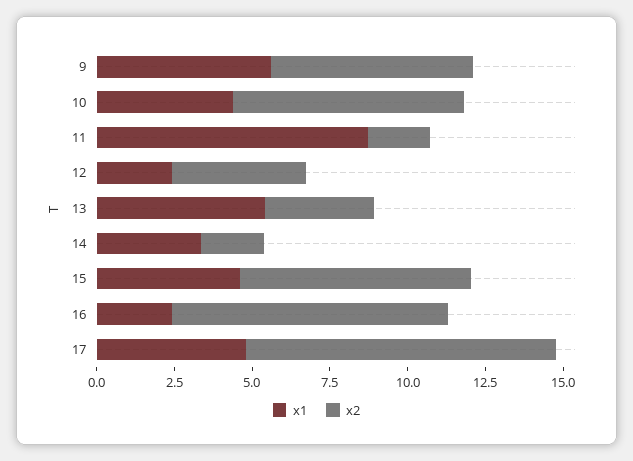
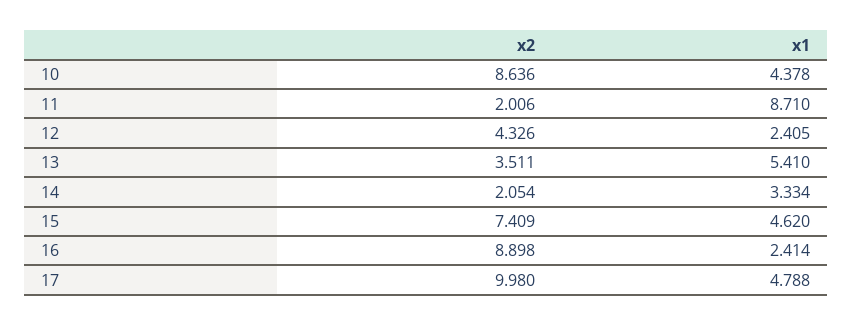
x1, 9: 5.5 -> none
x2, 9: 6.5 -> none
x2, 10: 7.5 -> 8.636

